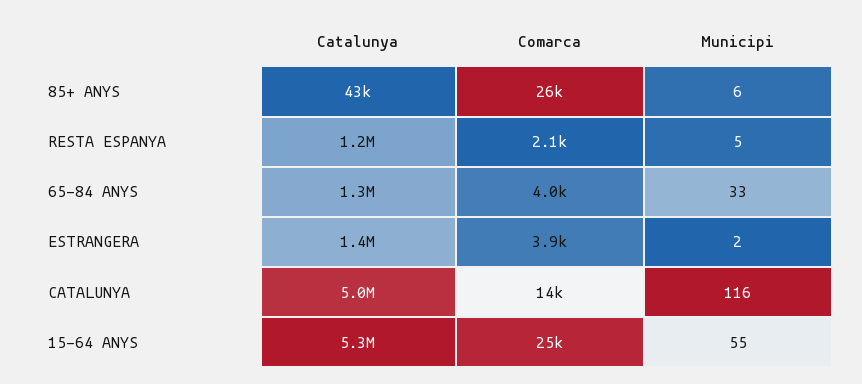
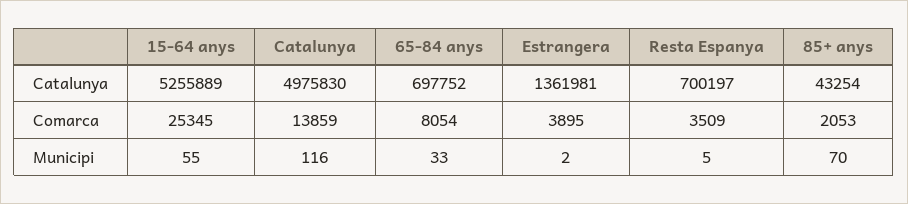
Comarca, 85+ ANYS: 26000 -> 2053
Municipi, 85+ ANYS: 6 -> 70
Catalunya, RESTA ESPANYA: 1200000 -> 700197
Comarca, RESTA ESPANYA: 2100 -> 3509
Catalunya, 65-84 ANYS: 1300000 -> 697752
Comarca, 65-84 ANYS: 4000 -> 8054

